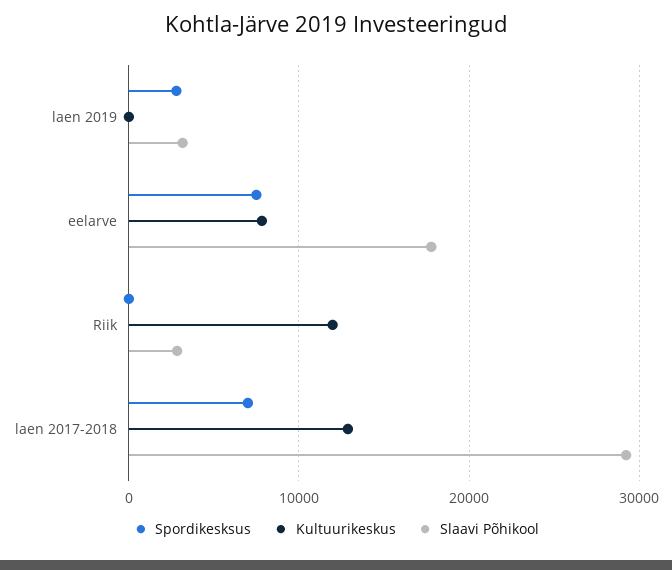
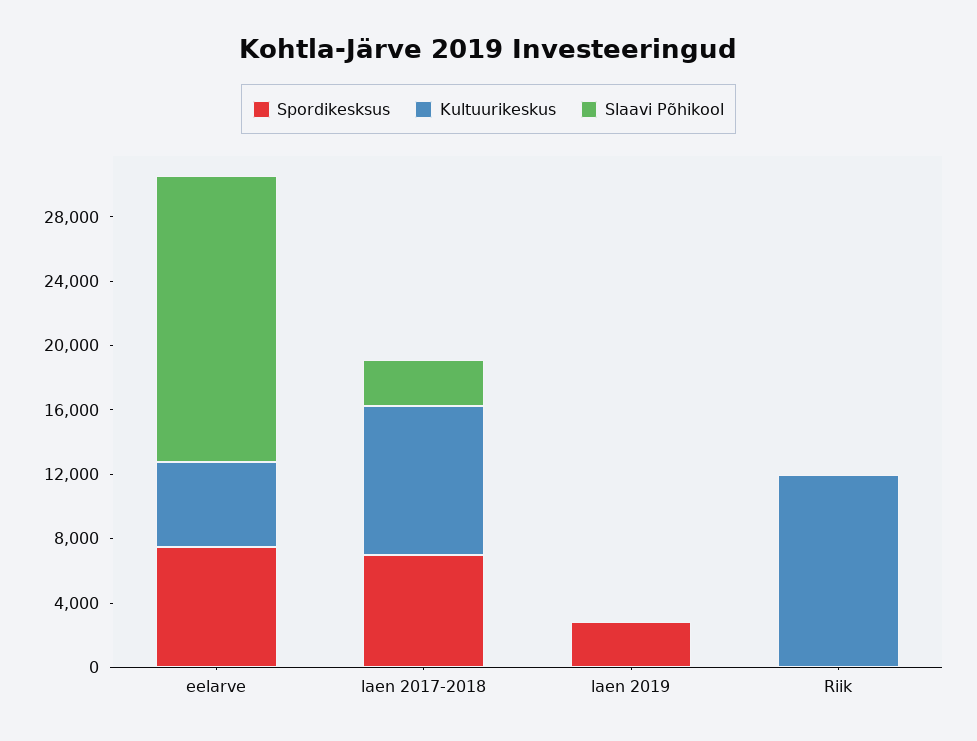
Slaavi Põhikool, laen 2019: 3000 -> 0
Kultuurikeskus, eelarve: 8000 -> 5000
Slaavi Põhikool, Riik: 3000 -> 0
Kultuurikeskus, laen 2017-2018: 13000 -> 9000
Slaavi Põhikool, laen 2017-2018: 29000 -> 3000

